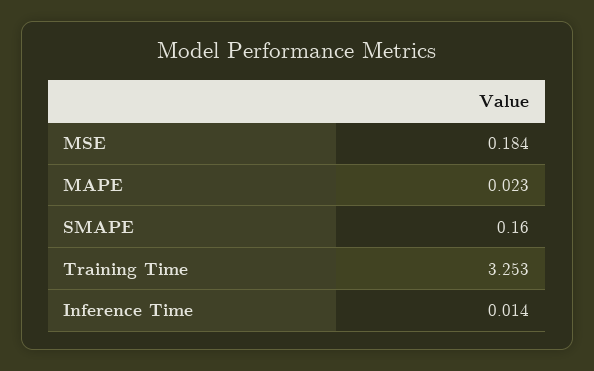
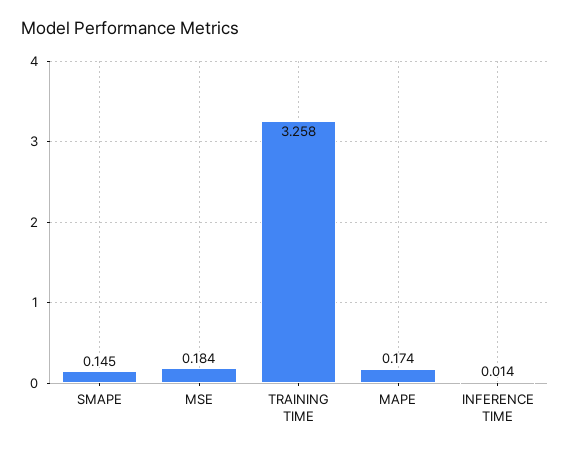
MAPE: 0.023 -> 0.174
SMAPE: 0.16 -> 0.145
Training Time: 3.253 -> 3.258

